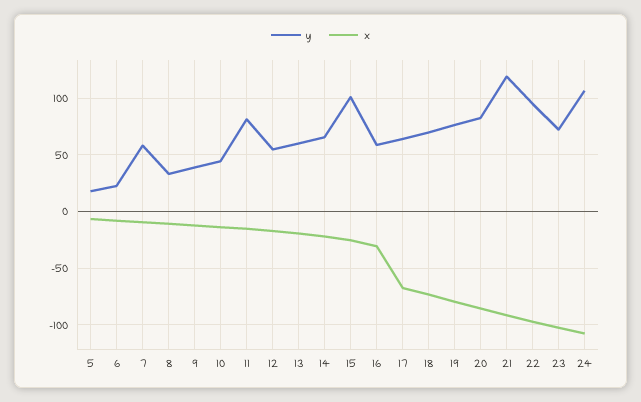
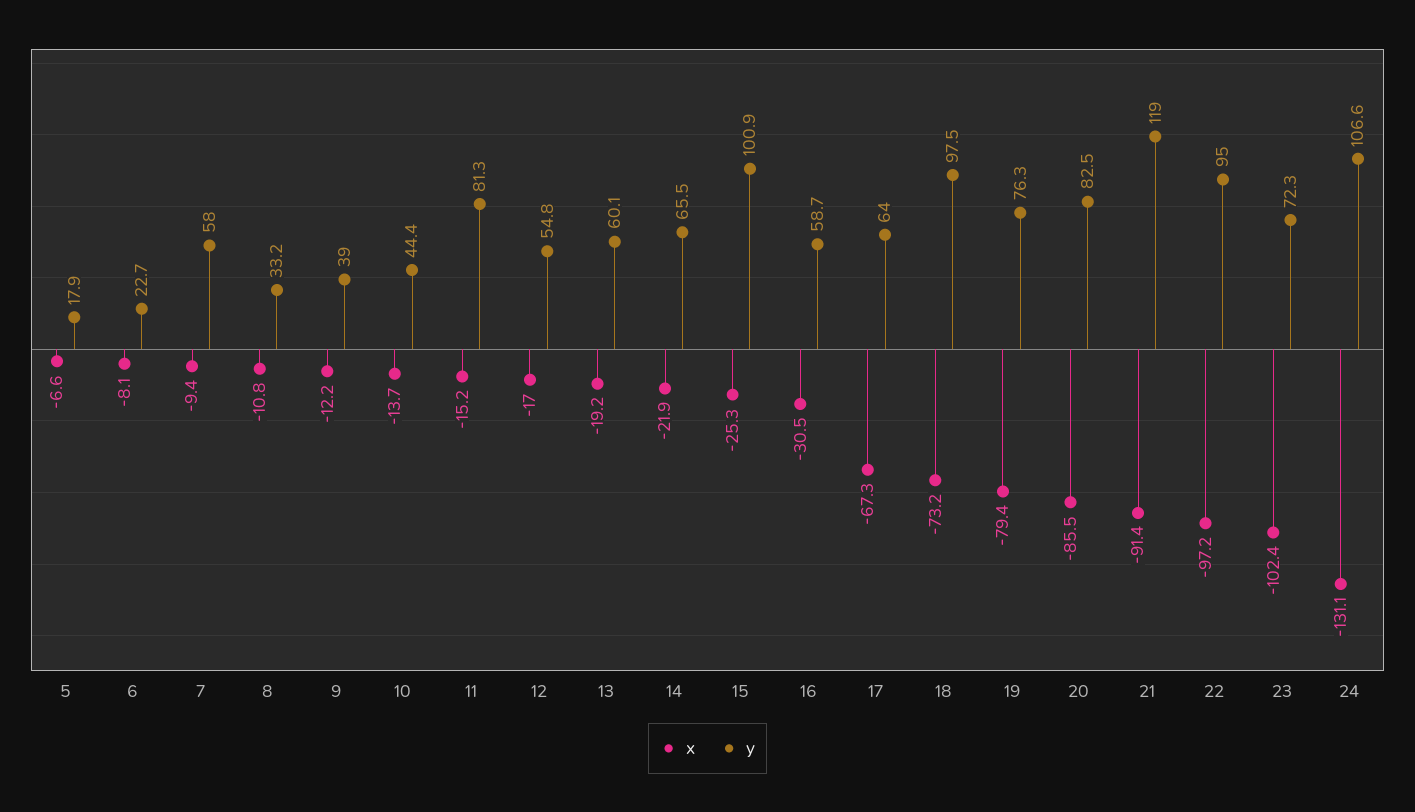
y, 18: 70 -> 97.5
x, 24: -110 -> -131.1

